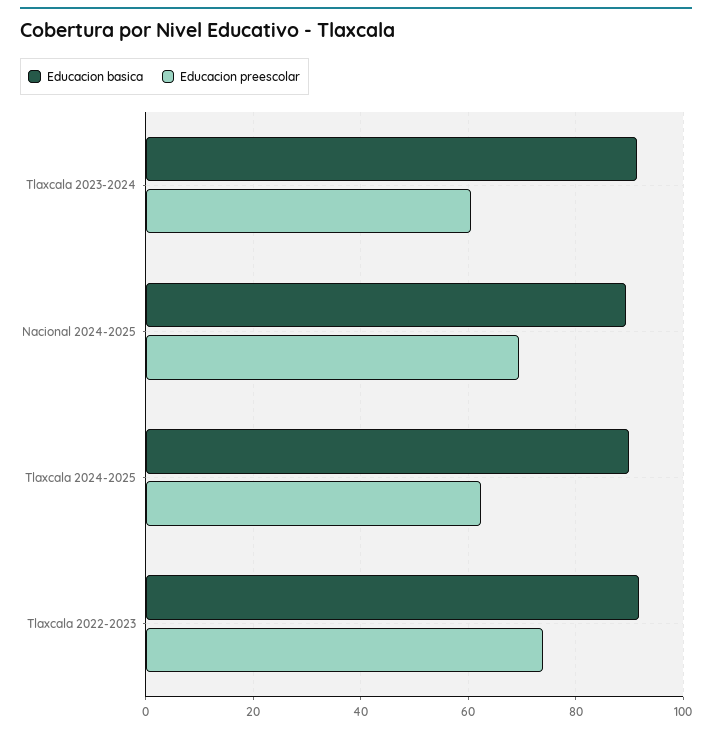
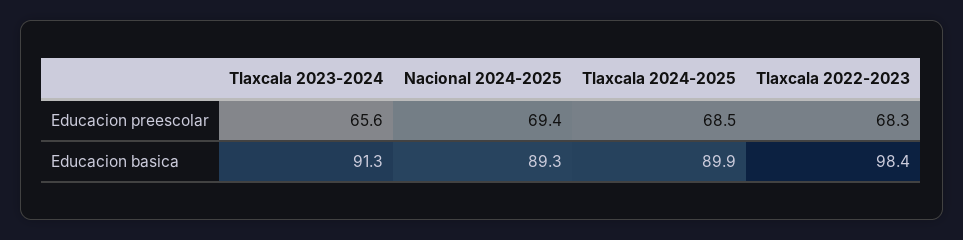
Educacion preescolar, Tlaxcala 2023-2024: 60 -> 65.6
Educacion preescolar, Tlaxcala 2024-2025: 62 -> 68.5
Educacion basica, Tlaxcala 2022-2023: 92 -> 98.4
Educacion preescolar, Tlaxcala 2022-2023: 74 -> 68.3

